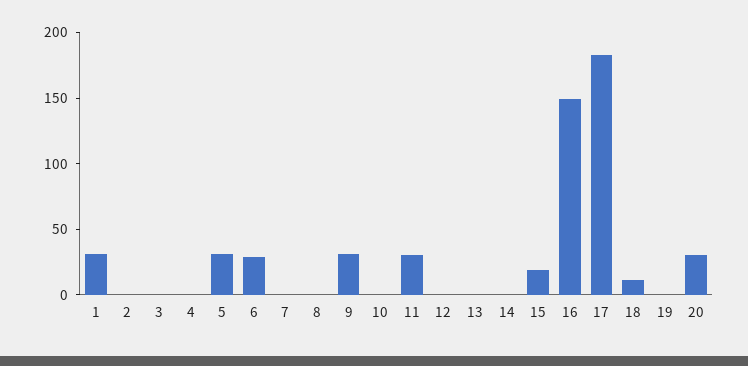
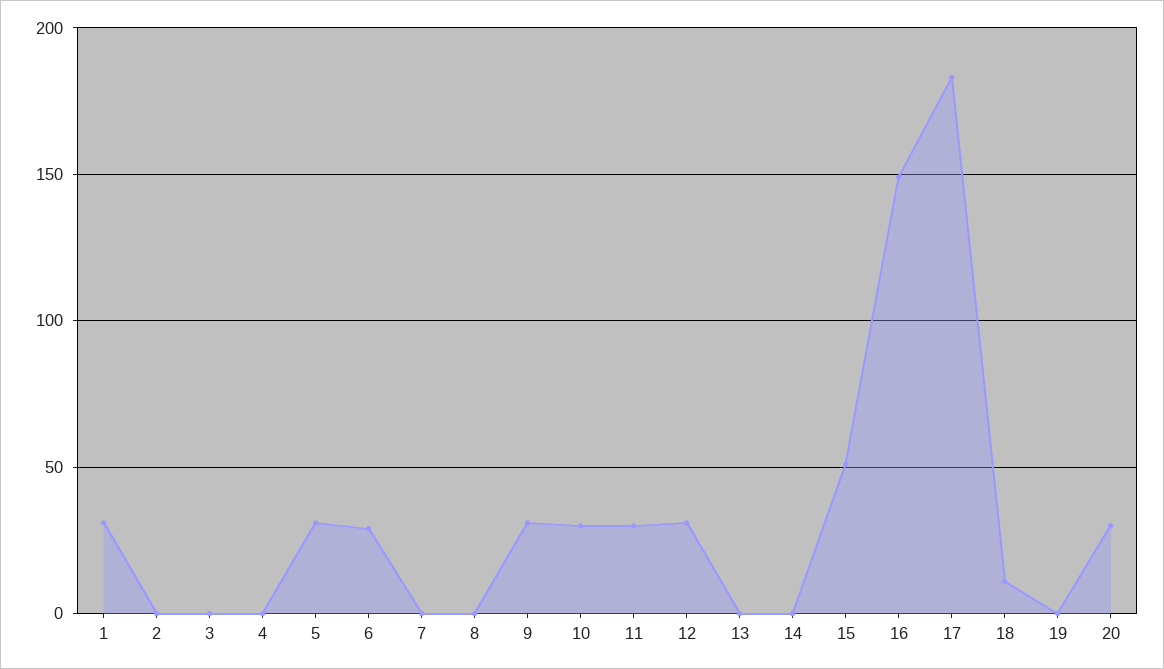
10: 0 -> 30
12: 0 -> 30
15: 20 -> 50

